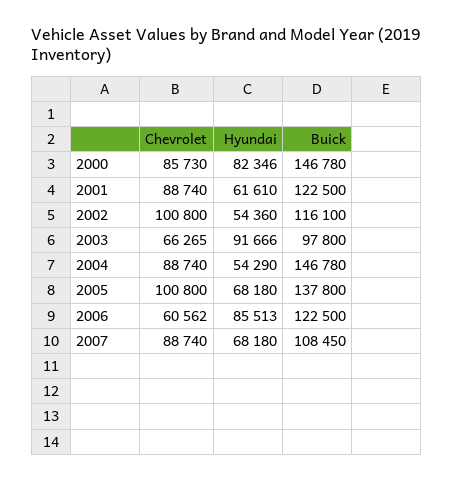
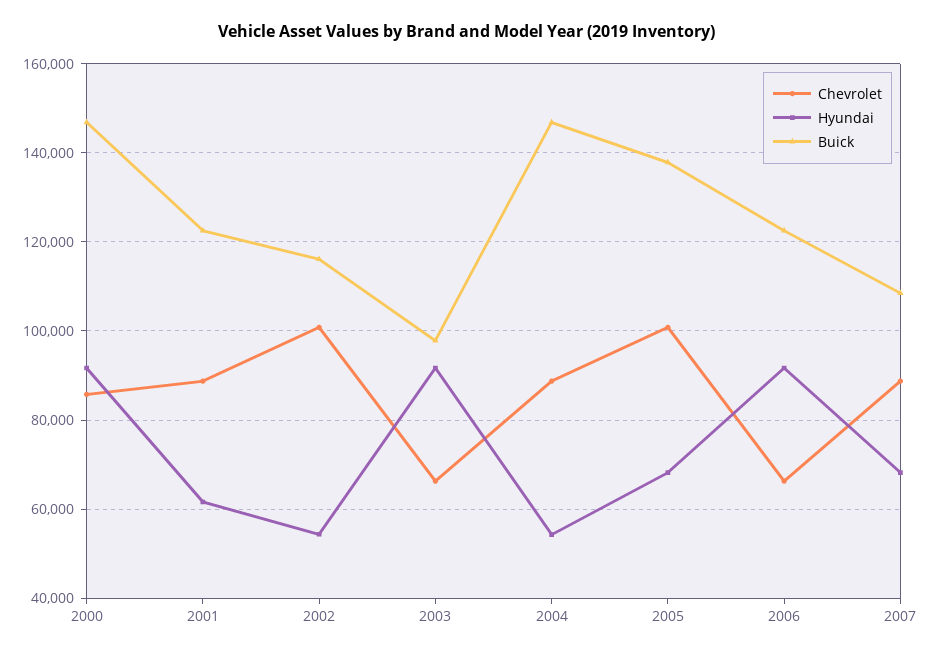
Hyundai, 2000: 82346 -> 92000
Chevrolet, 2006: 60562 -> 66000
Hyundai, 2006: 85513 -> 92000

